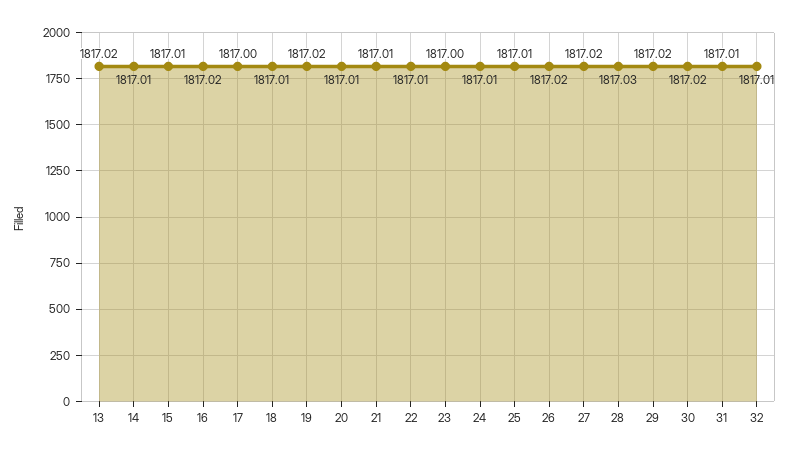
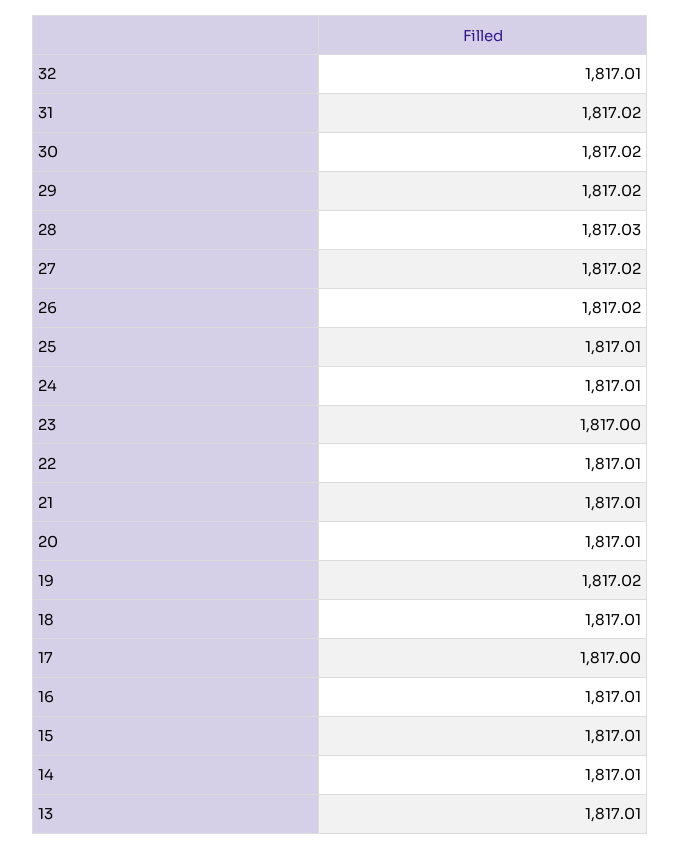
13: 1817.02 -> 1817.01
16: 1817.02 -> 1817.01
31: 1817.01 -> 1817.02

